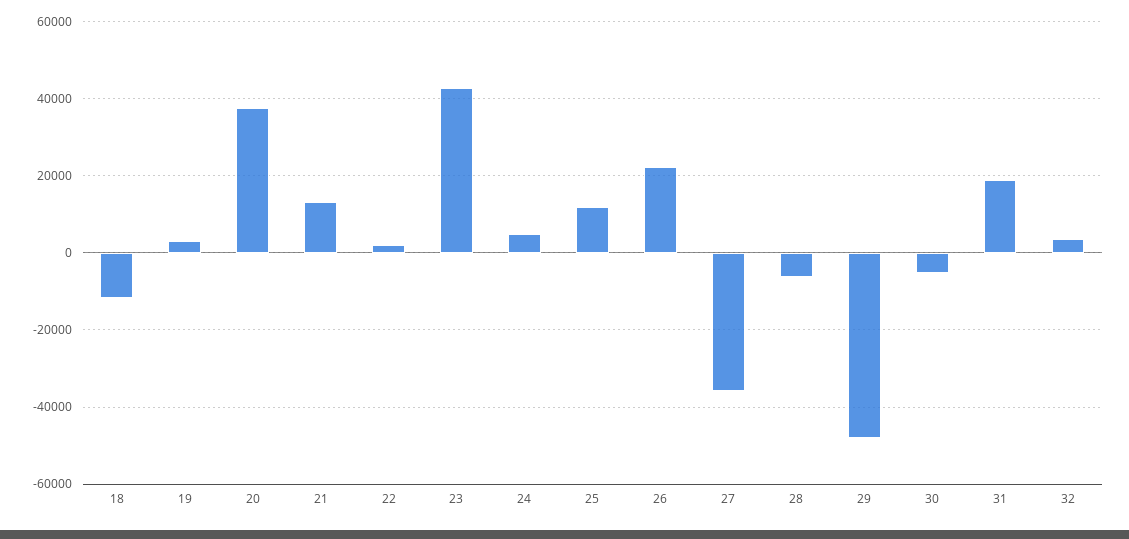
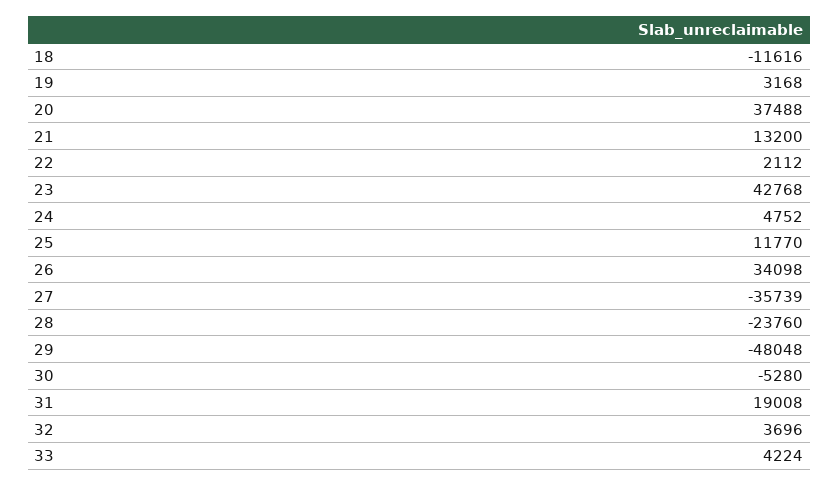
26: 22000 -> 34098
28: -6000 -> -23760
33: none -> 4224

